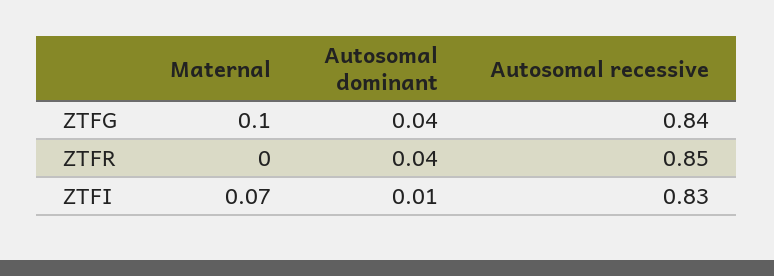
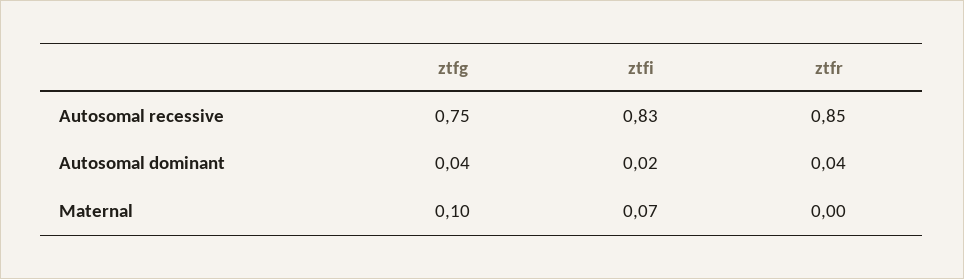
Autosomal recessive, ZTFG: 0.84 -> 0.75
Autosomal dominant, ZTFI: 0.01 -> 0.02

